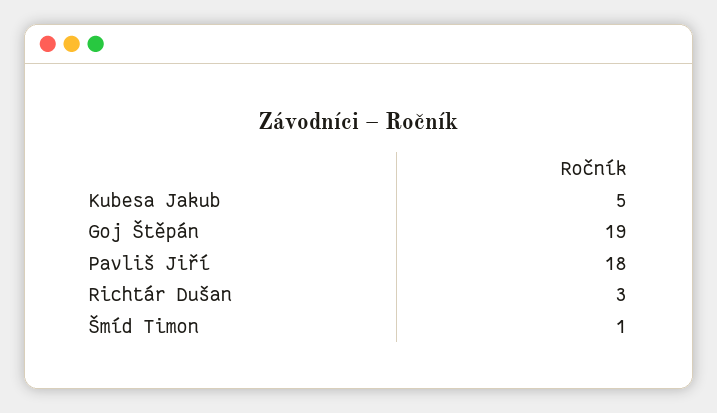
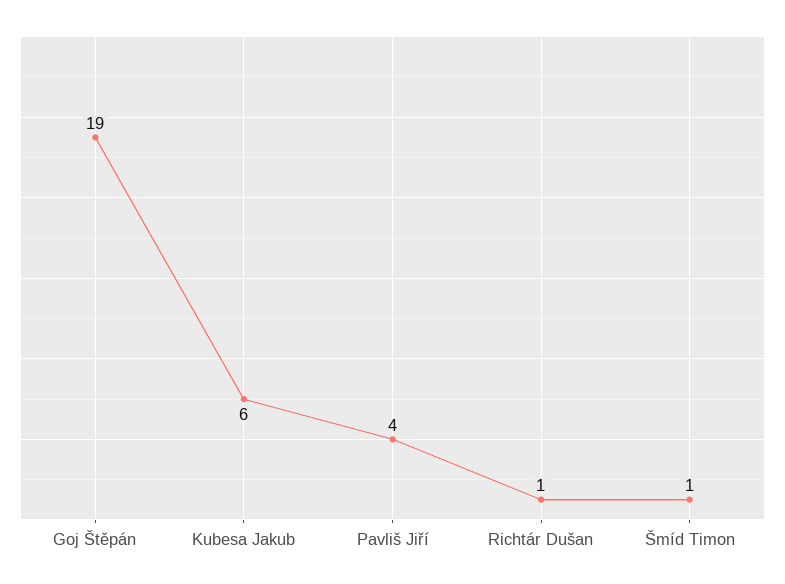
Kubesa Jakub: 5 -> 6
Pavliš Jiří: 18 -> 4
Richtár Dušan: 3 -> 1

